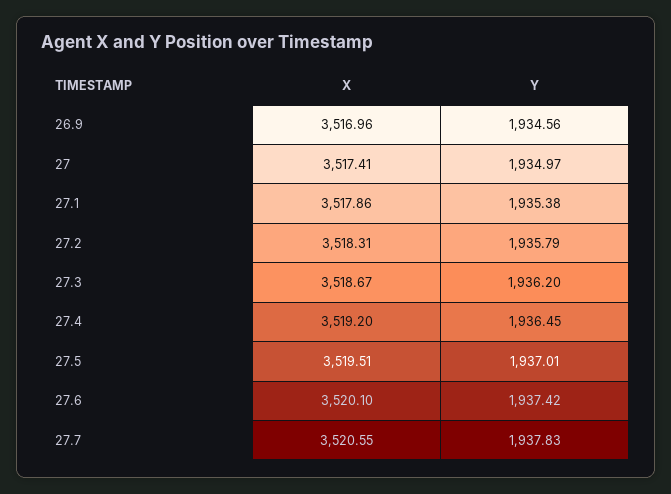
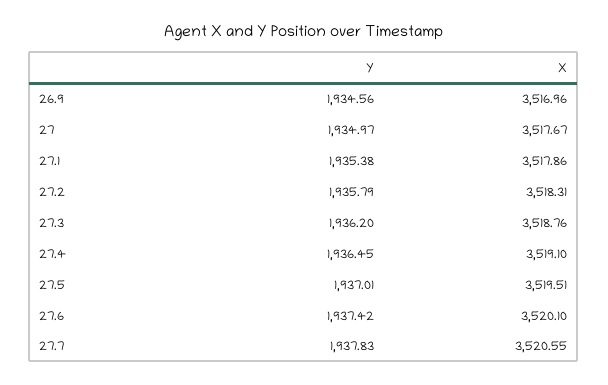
X, 27: 3517.41 -> 3517.67
X, 27.3: 3518.67 -> 3518.76
X, 27.4: 3519.2 -> 3519.1

